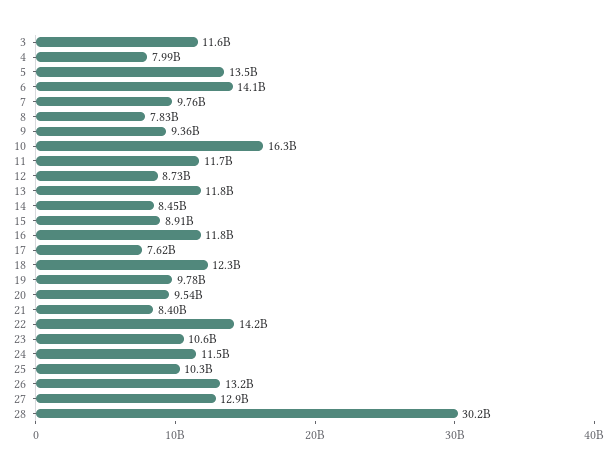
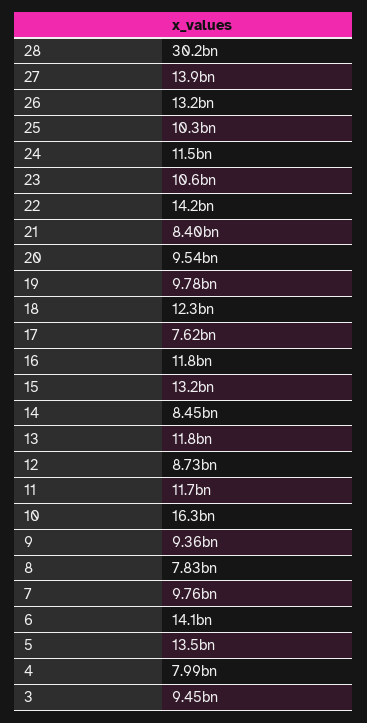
3: 11600000000 -> 9450000000
15: 8910000000 -> 13200000000
27: 12900000000 -> 13900000000

